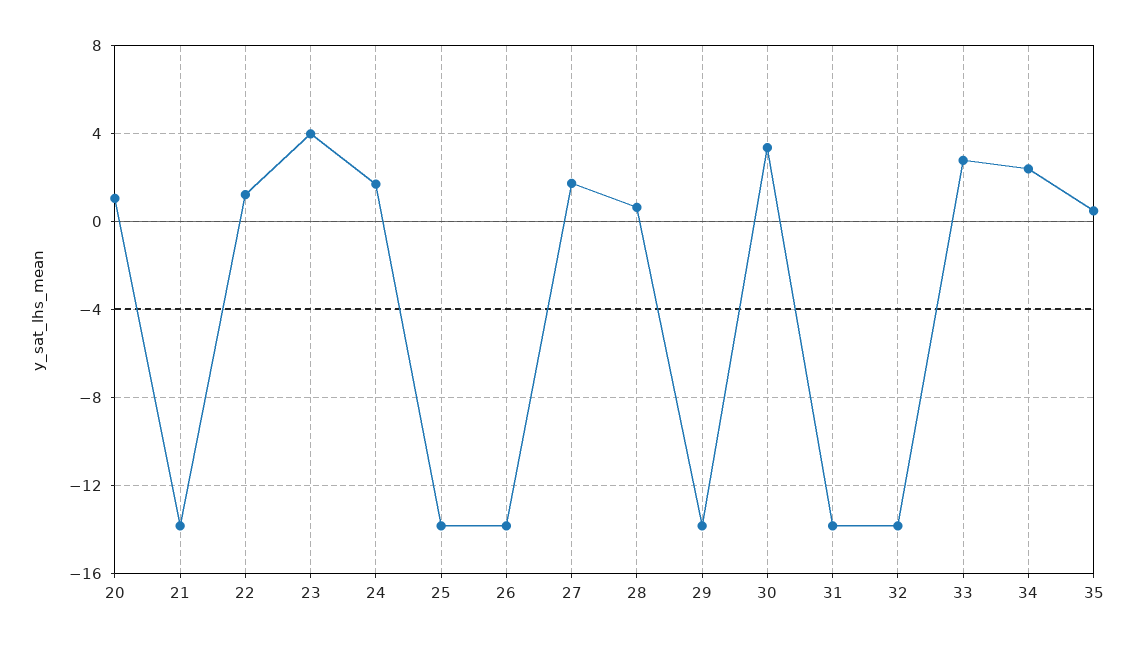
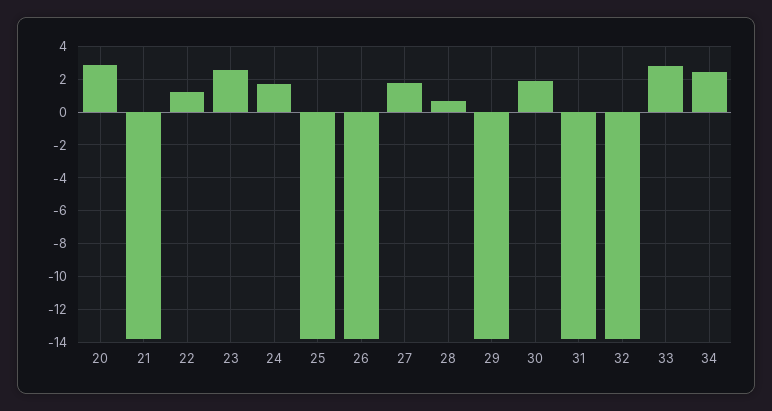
20: 1 -> 3
23: 4 -> 2.5
30: 3.5 -> 2
35: 0.5 -> none

